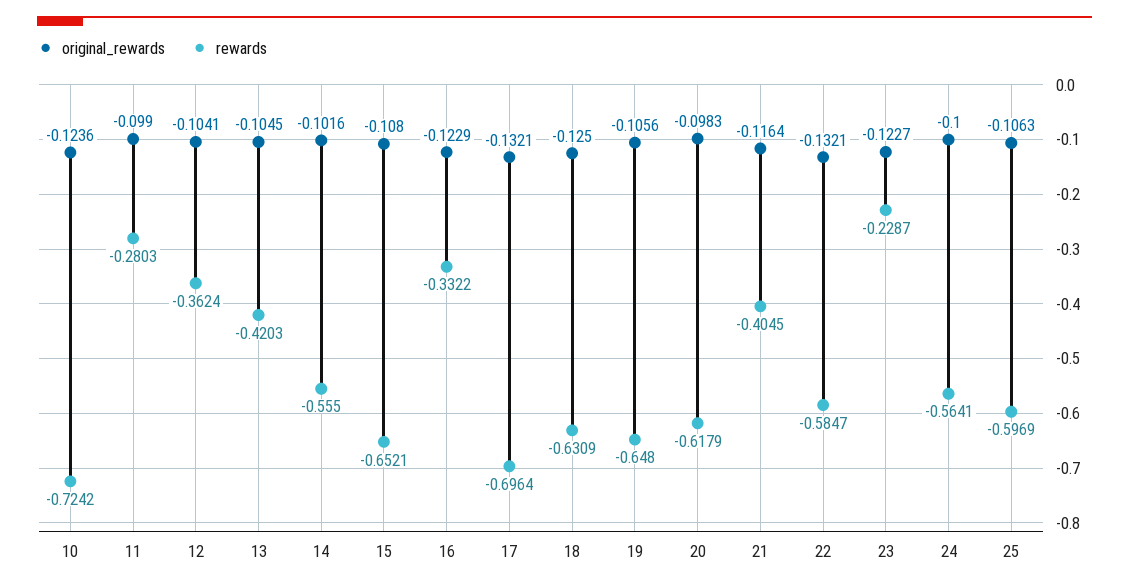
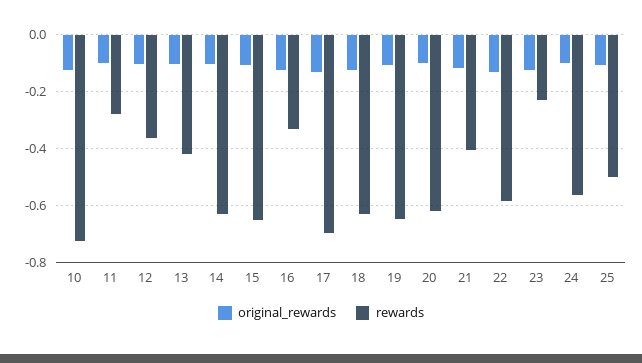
rewards, 14: -0.555 -> -0.625
rewards, 25: -0.5969 -> -0.5

